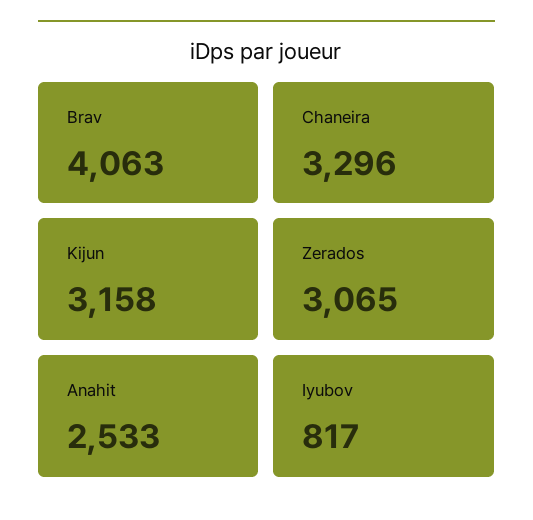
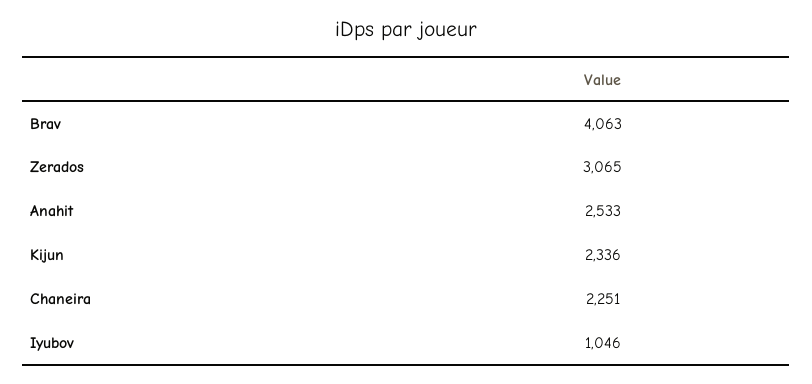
Chaneira: 3296 -> 2251
Kijun: 3158 -> 2336
Iyubov: 817 -> 1046

